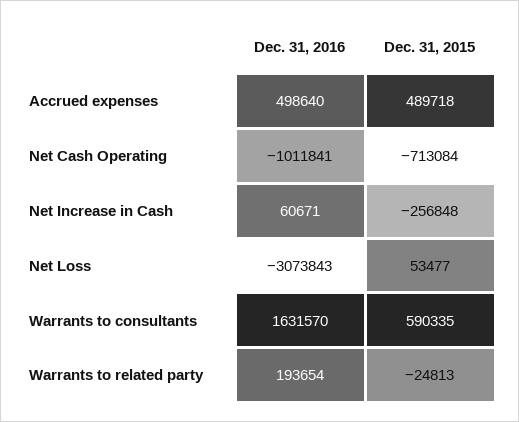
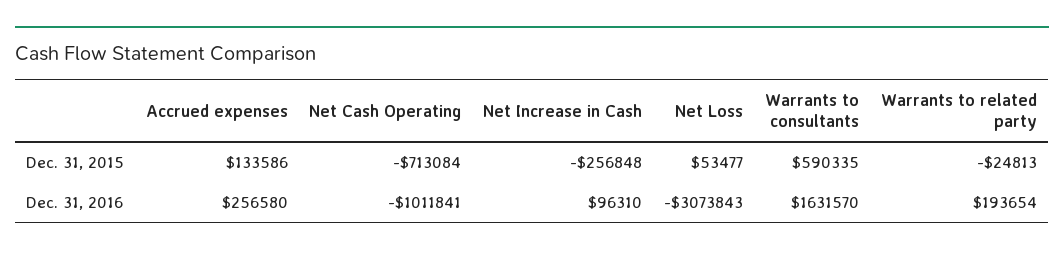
Dec. 31, 2016, Accrued expenses: 498640 -> 256580
Dec. 31, 2015, Accrued expenses: 489718 -> 133586
Dec. 31, 2016, Net Increase in Cash: 60671 -> 96310

